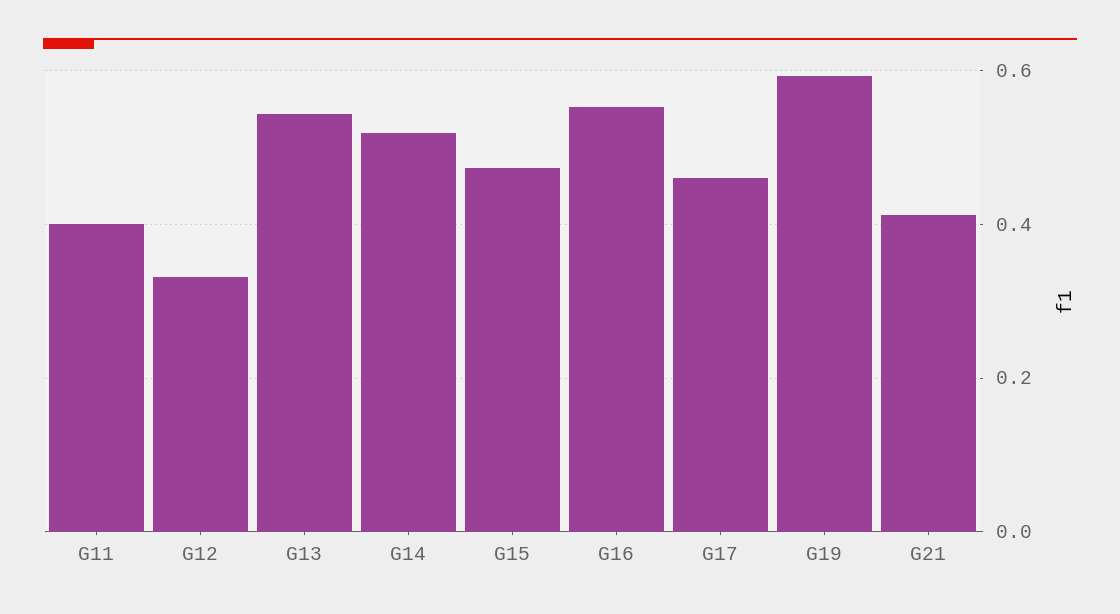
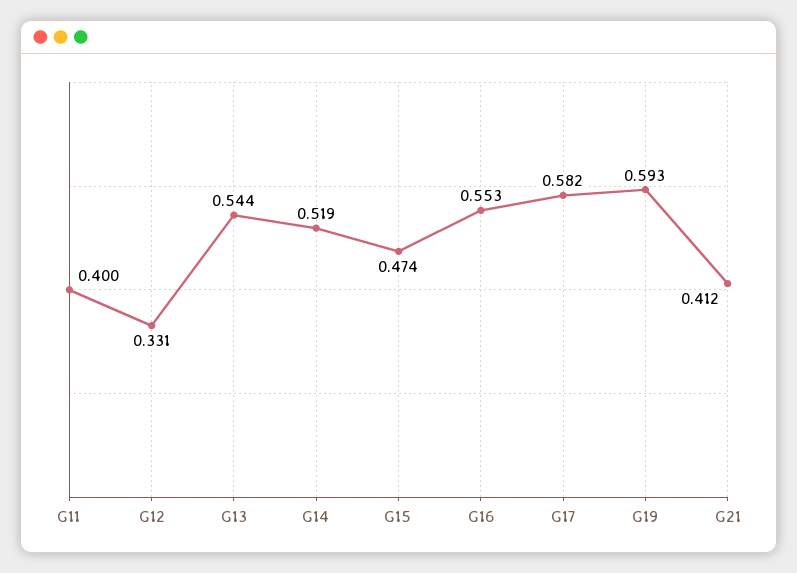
G17: 0.46 -> 0.582

